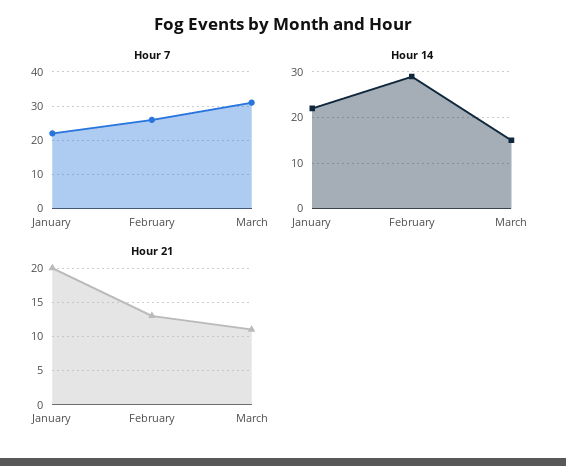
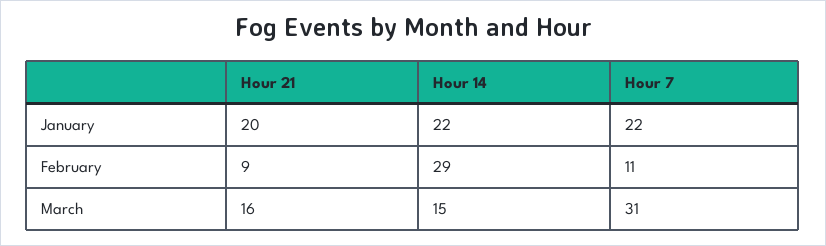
Hour 7, February: 25 -> 11
Hour 21, February: 13 -> 9
Hour 21, March: 11 -> 16

